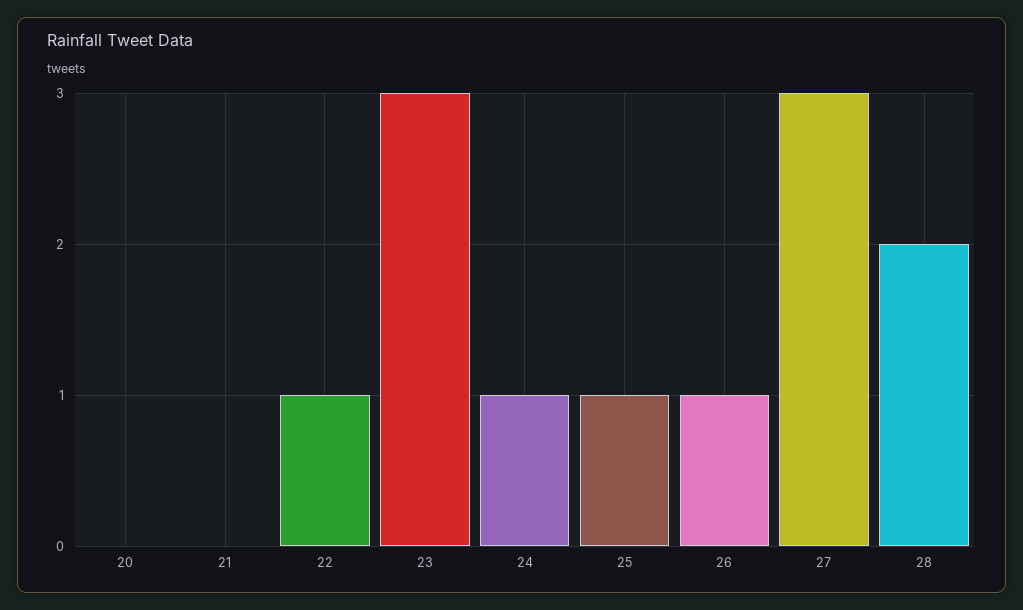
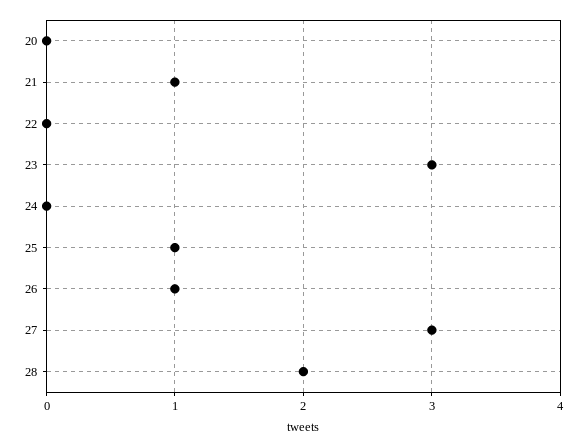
21: 0 -> 1
22: 1 -> 0
24: 1 -> 0

